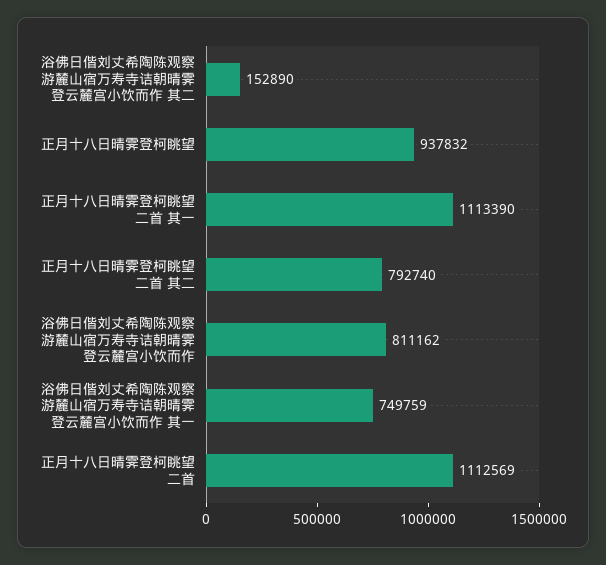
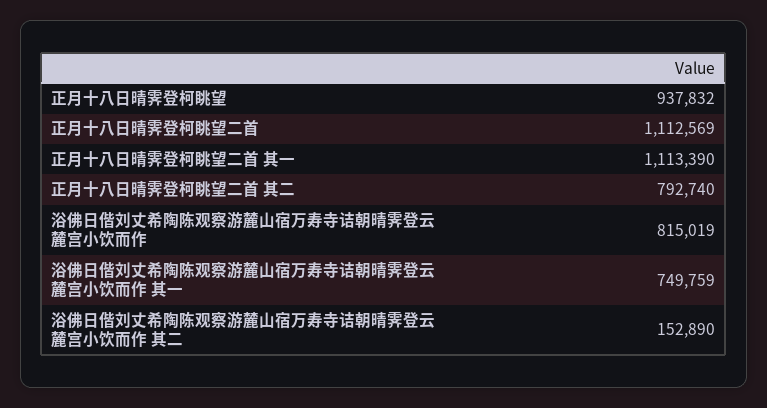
浴佛日偕刘丈希陶陈观察游麓山宿万寿寺诘朝晴霁登云麓宫小饮而作: 811162 -> 815019

